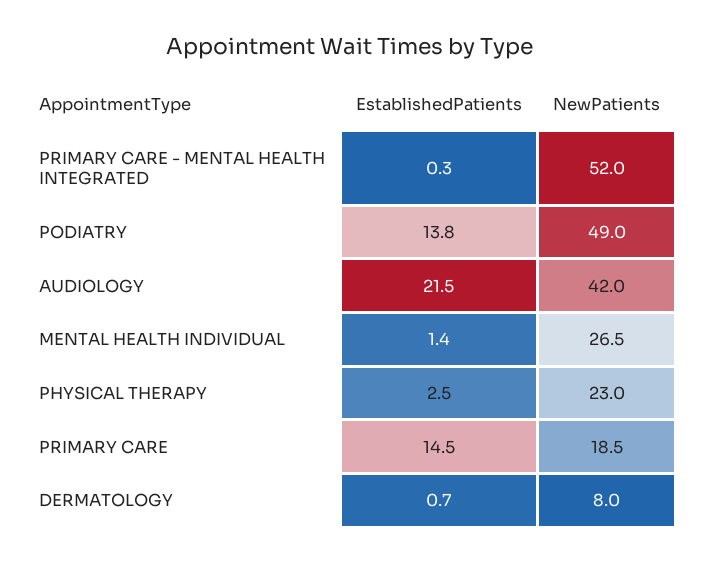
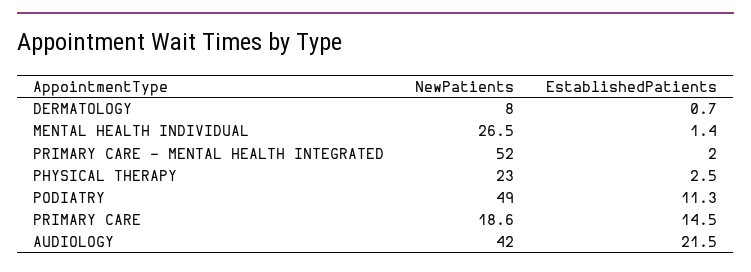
EstablishedPatients, PRIMARY CARE - MENTAL HEALTH INTEGRATED: 0.3 -> 2
EstablishedPatients, PODIATRY: 13.8 -> 11.3
NewPatients, PRIMARY CARE: 18.5 -> 18.6

